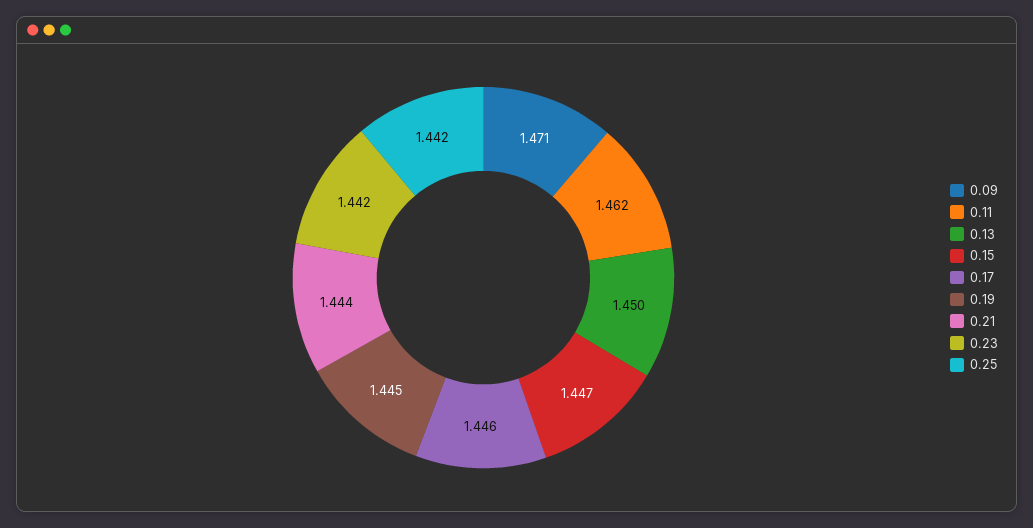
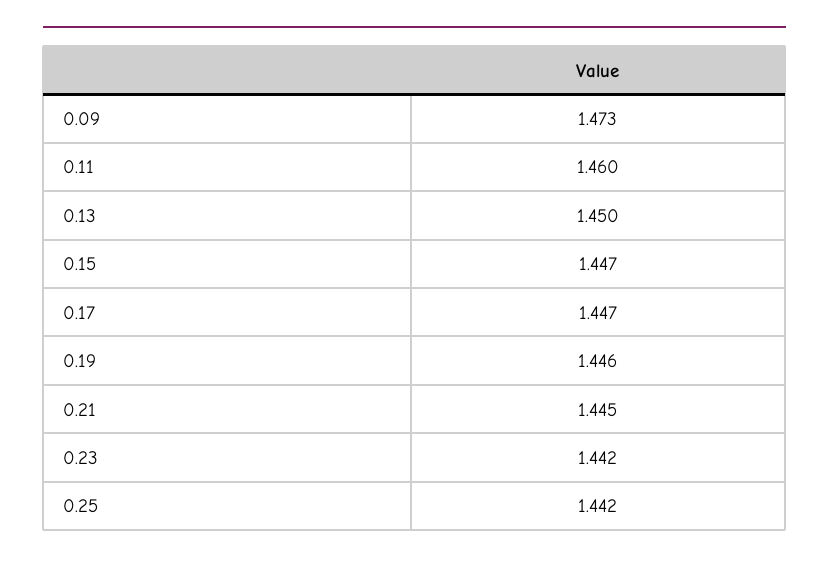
0.09: 1.471 -> 1.473
0.11: 1.462 -> 1.46
0.17: 1.446 -> 1.447
0.19: 1.445 -> 1.446
0.21: 1.444 -> 1.445

